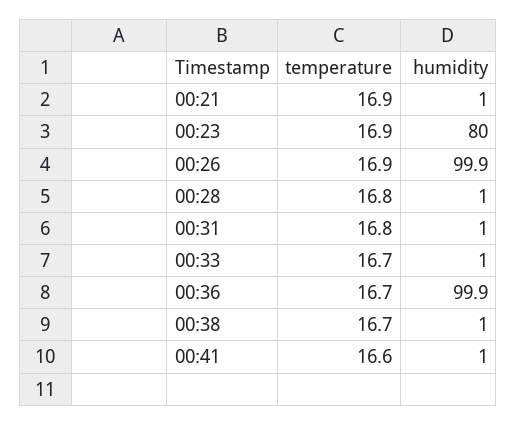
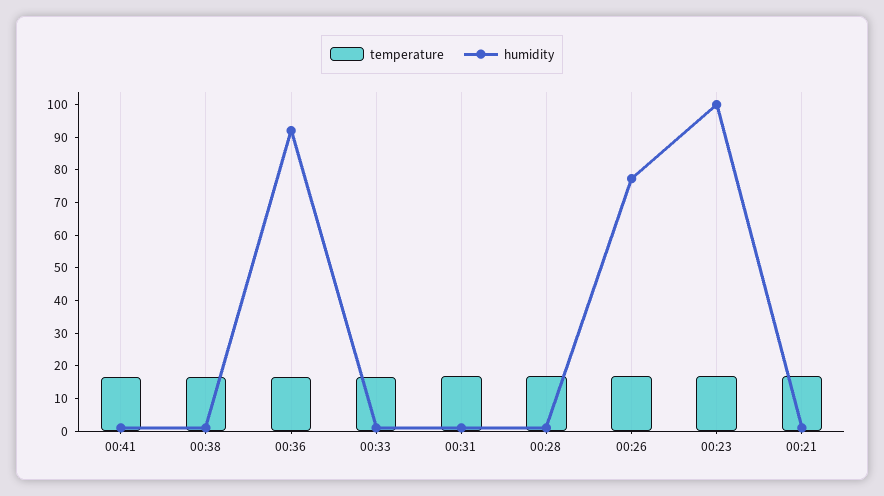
humidity, 00:23: 80 -> 100
humidity, 00:26: 99.9 -> 77.5
humidity, 00:36: 99.9 -> 92.5

